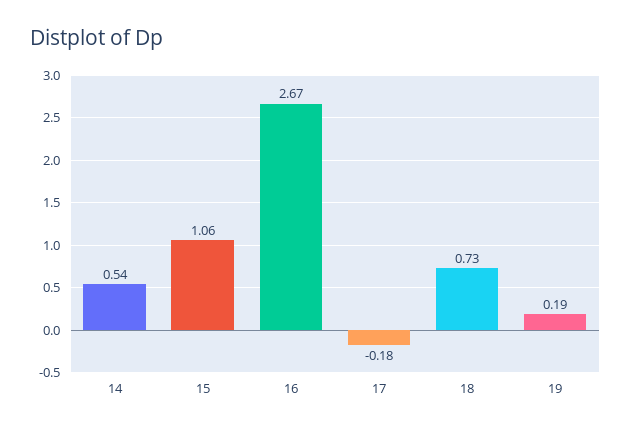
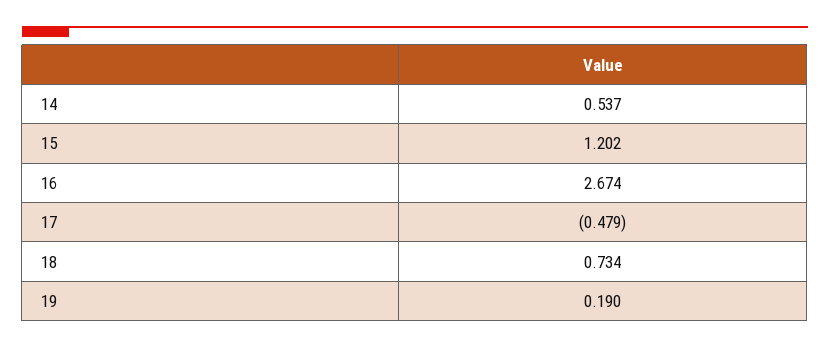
15: 1.06 -> 1.202
17: -0.18 -> -0.479

